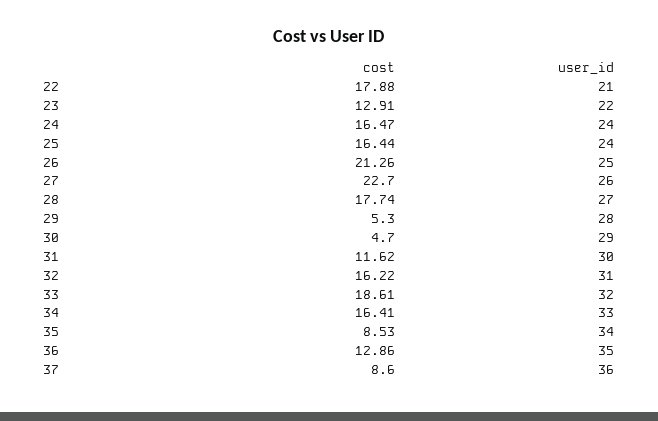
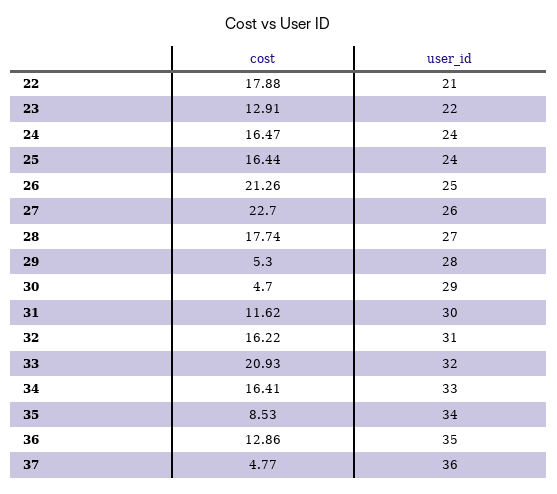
cost, 33: 18.61 -> 20.93
cost, 37: 8.6 -> 4.77

